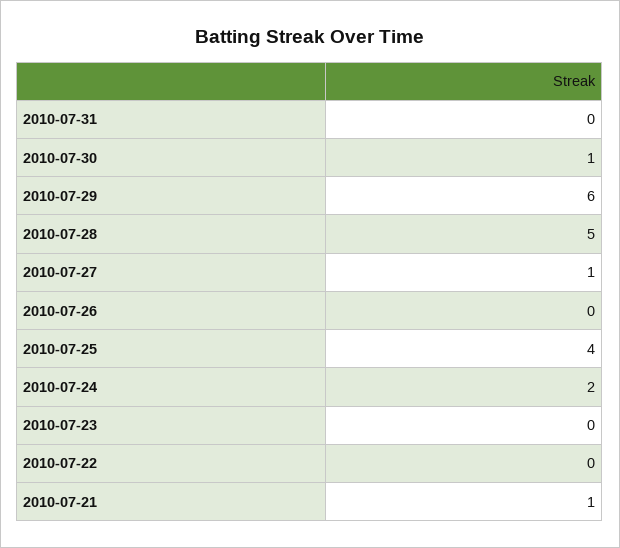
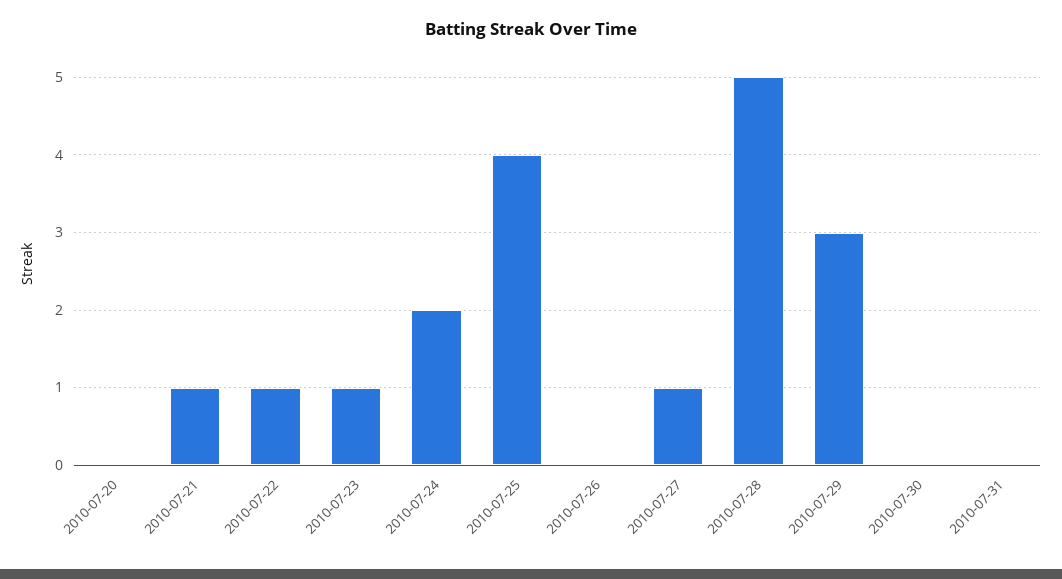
2010-07-30: 1 -> 0
2010-07-29: 6 -> 3
2010-07-23: 0 -> 1
2010-07-22: 0 -> 1
2010-07-20: none -> 0

